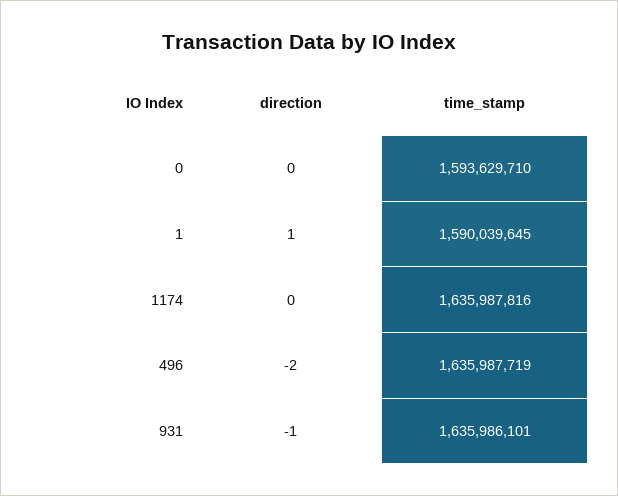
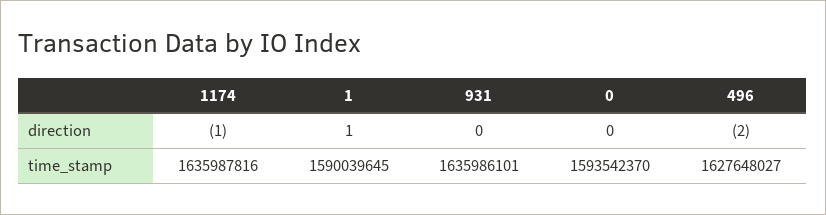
time_stamp, 0: 1593629710 -> 1593542370
direction, 1174: 0 -> -1
time_stamp, 496: 1635987719 -> 1627648027
direction, 931: -1 -> 0

